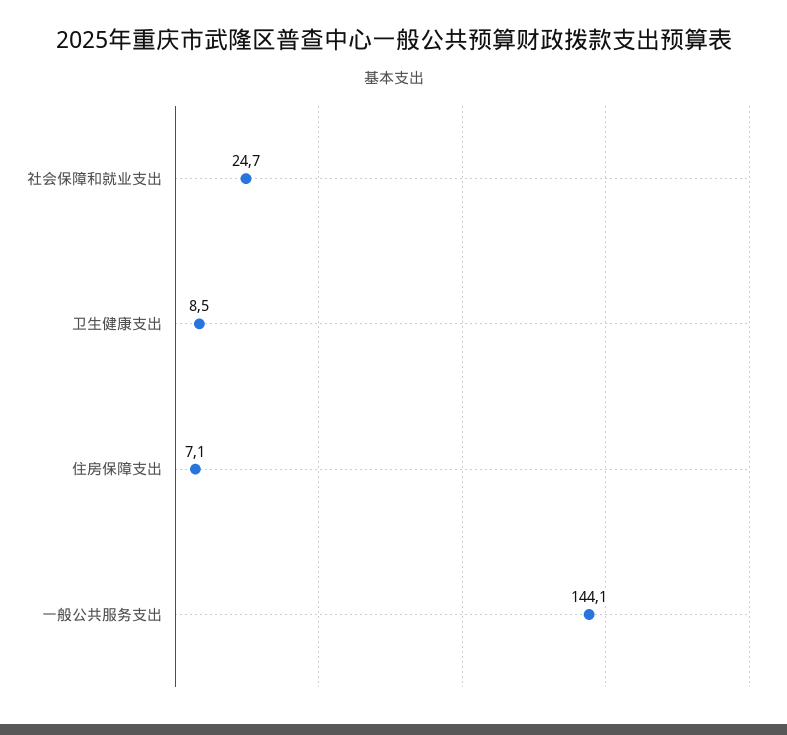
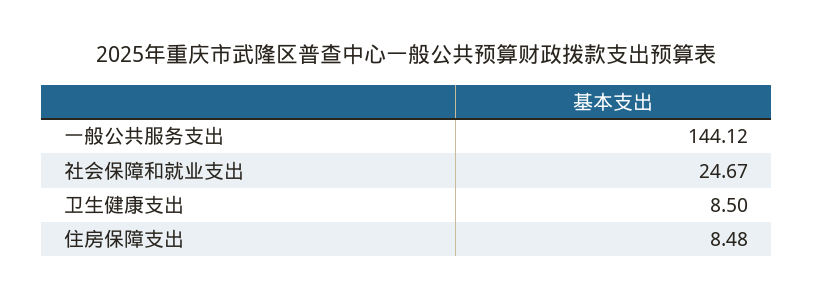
住房保障支出: 7.1 -> 8.48

